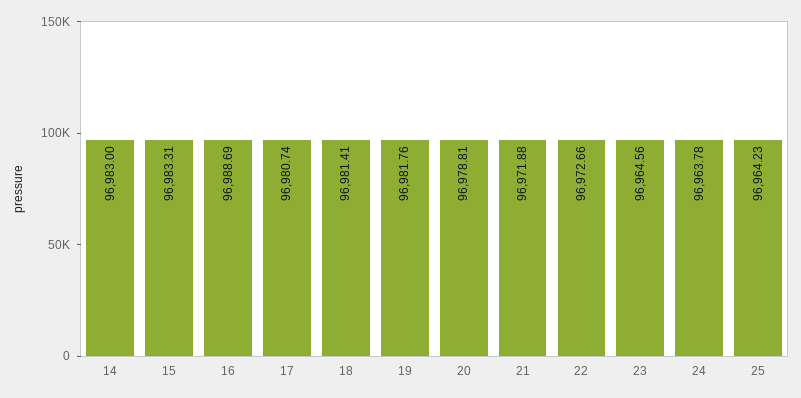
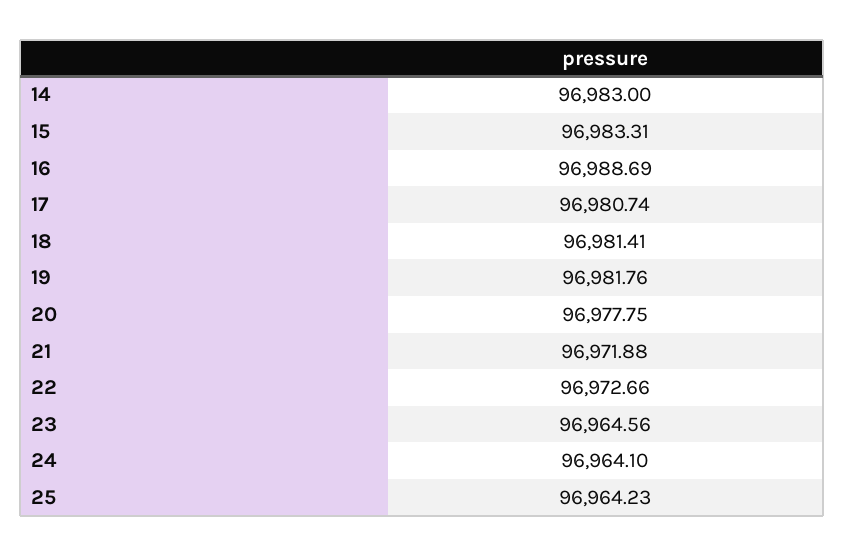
20: 96978.81 -> 96977.75
24: 96963.78 -> 96964.1

